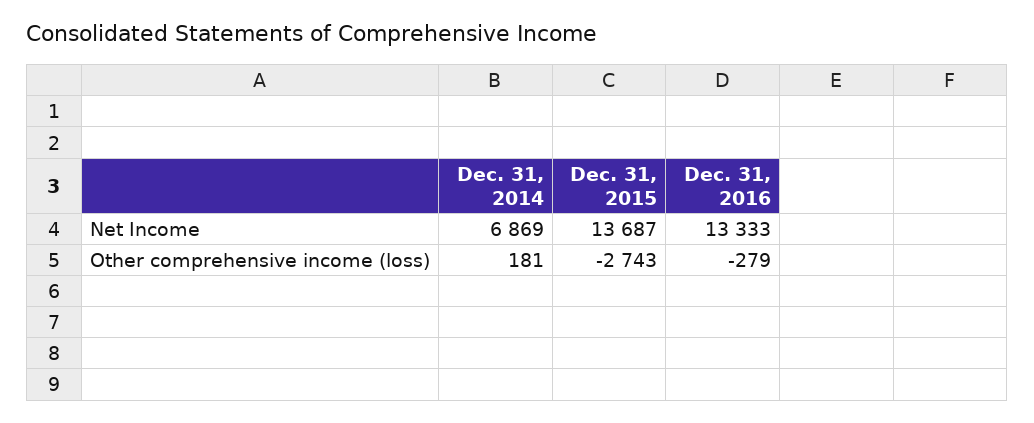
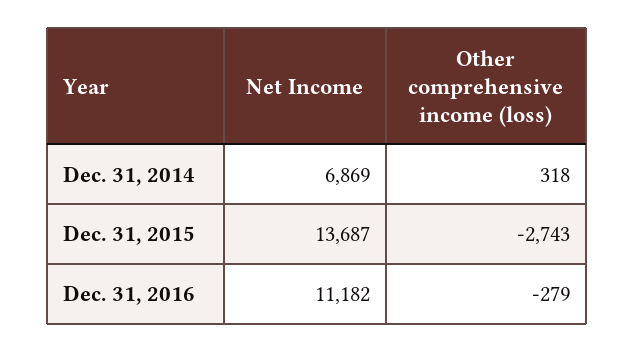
Dec. 31, 2016, Net Income: 13333 -> 11182
Dec. 31, 2014, Other comprehensive income (loss): 181 -> 318

